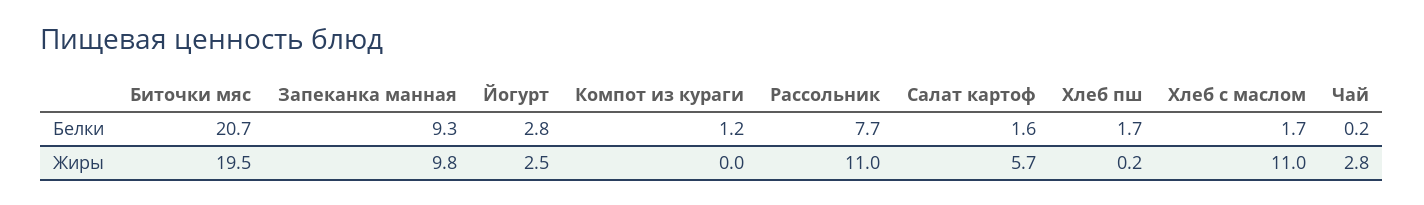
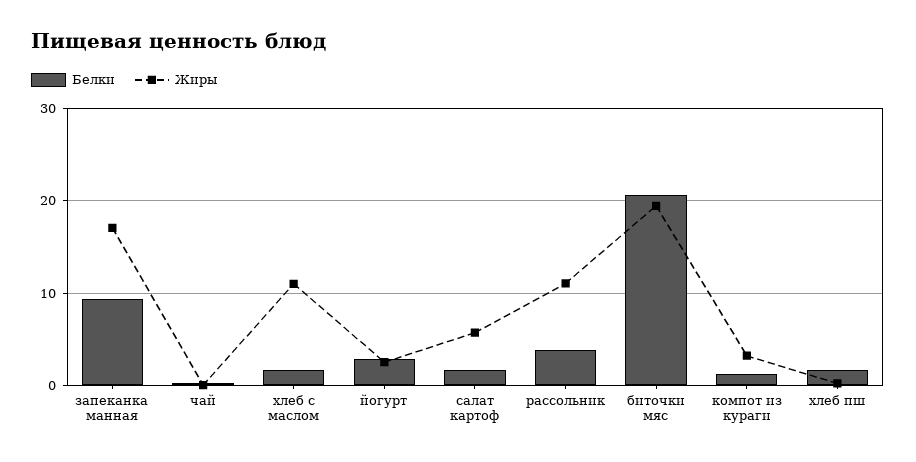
Белки, Рассольник: 7.7 -> 4
Жиры, Запеканка манная: 9.8 -> 17
Жиры, Компот из кураги: 0 -> 3
Жиры, Чай: 2.8 -> 0

